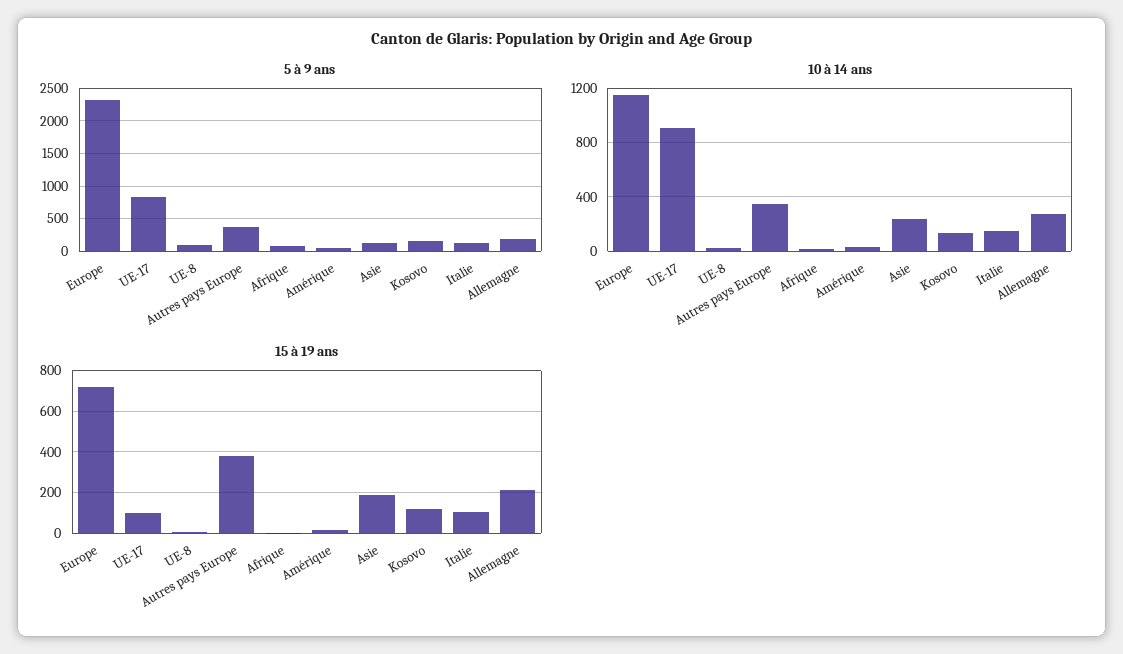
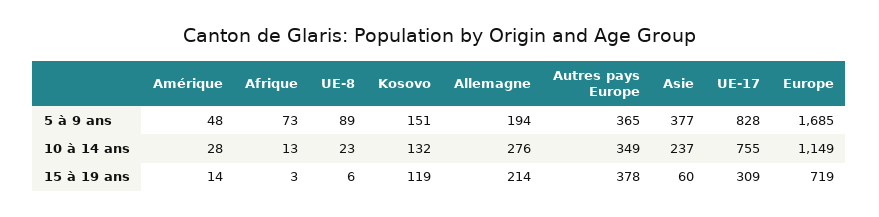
5 à 9 ans, Europe: 2300 -> 1685
5 à 9 ans, Asie: 100 -> 377
5 à 9 ans, Italie: 100 -> none
10 à 14 ans, UE-17: 900 -> 755
10 à 14 ans, Italie: 150 -> none
15 à 19 ans, UE-17: 100 -> 309
15 à 19 ans, Asie: 200 -> 60
15 à 19 ans, Italie: 100 -> none

